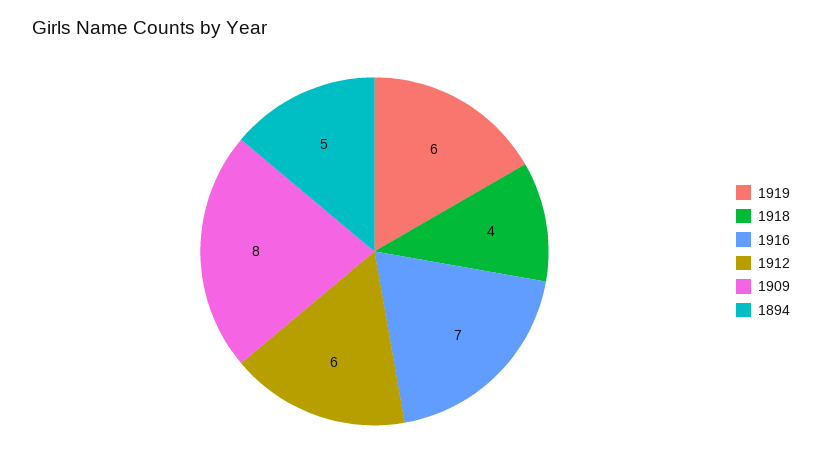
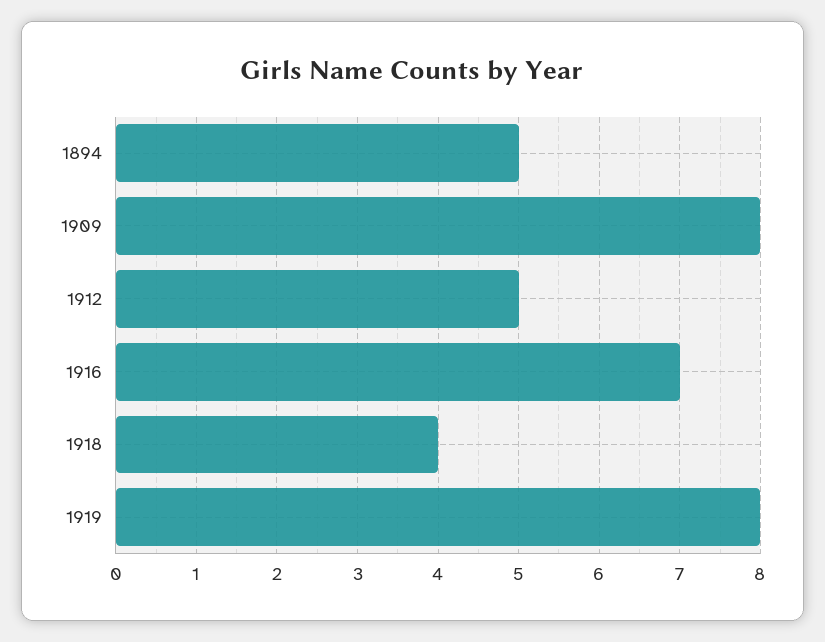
1919: 6 -> 8
1912: 6 -> 5

